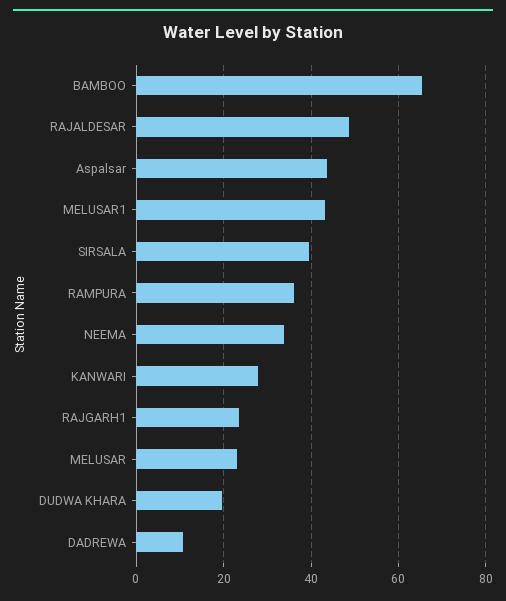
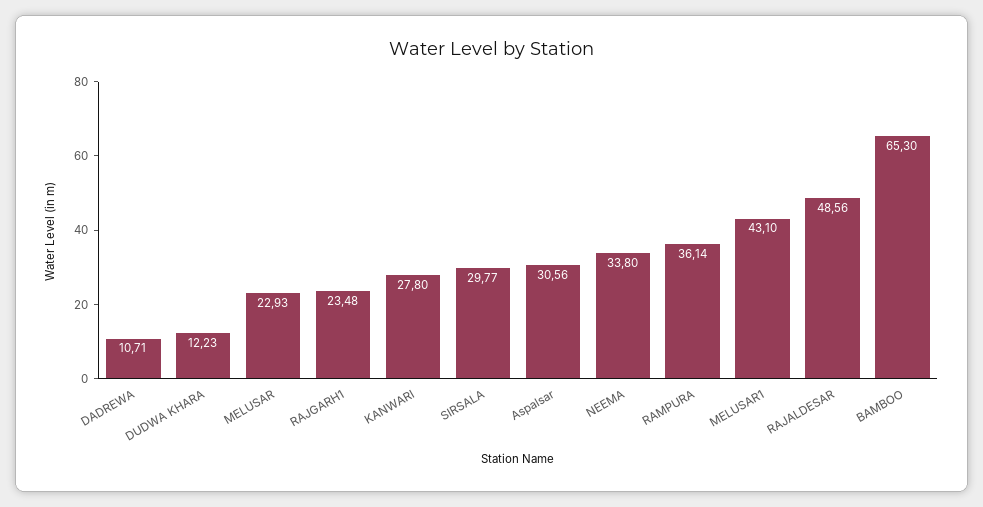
Aspalsar: 44 -> 30.56
SIRSALA: 40 -> 29.77
DUDWA KHARA: 20 -> 12.23

